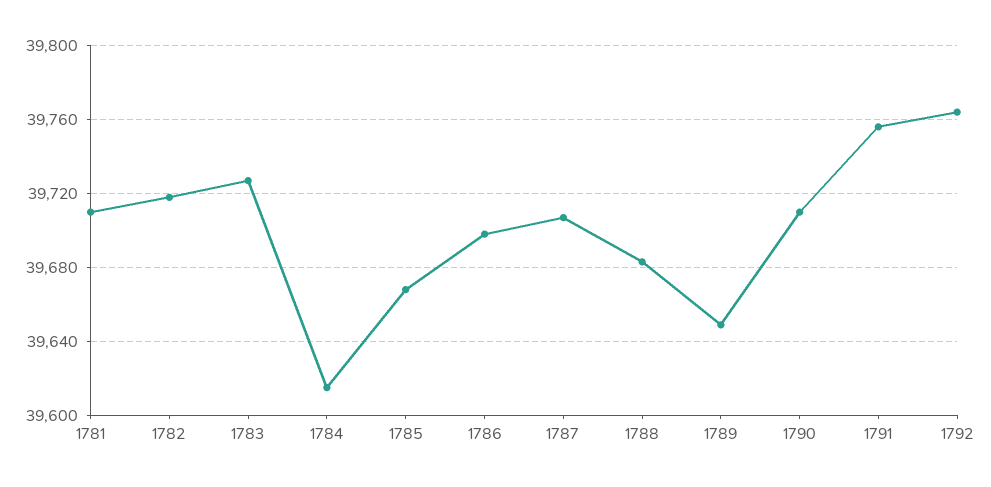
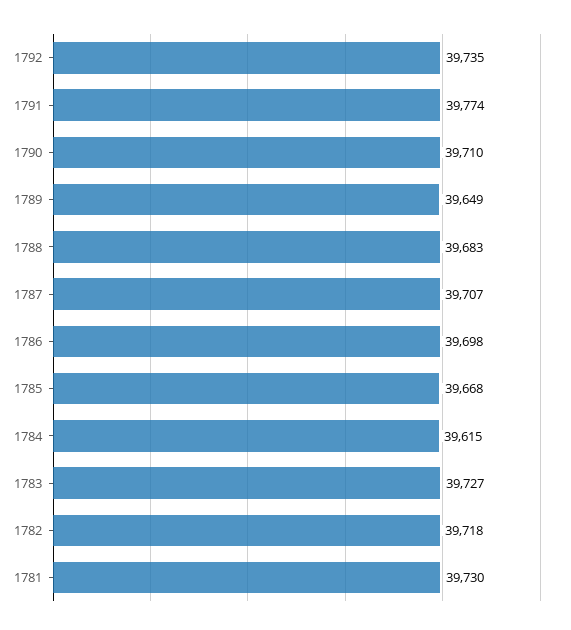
1781: 39710 -> 39730
1791: 39755 -> 39774
1792: 39765 -> 39735

